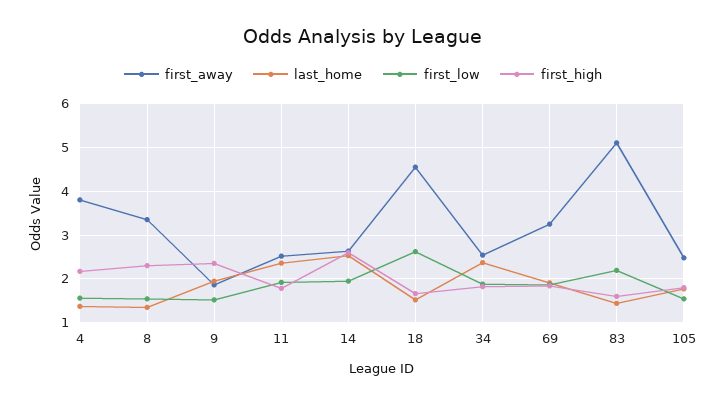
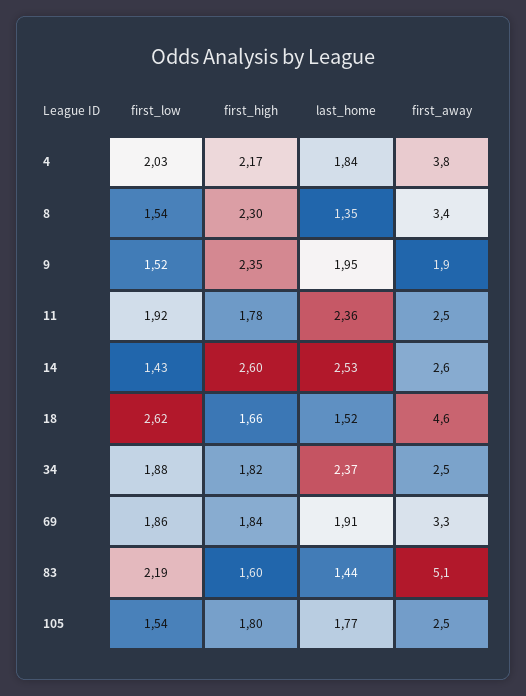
last_home, 4: 1.4 -> 1.84
first_low, 4: 1.6 -> 2.03
first_low, 14: 2 -> 1.43

